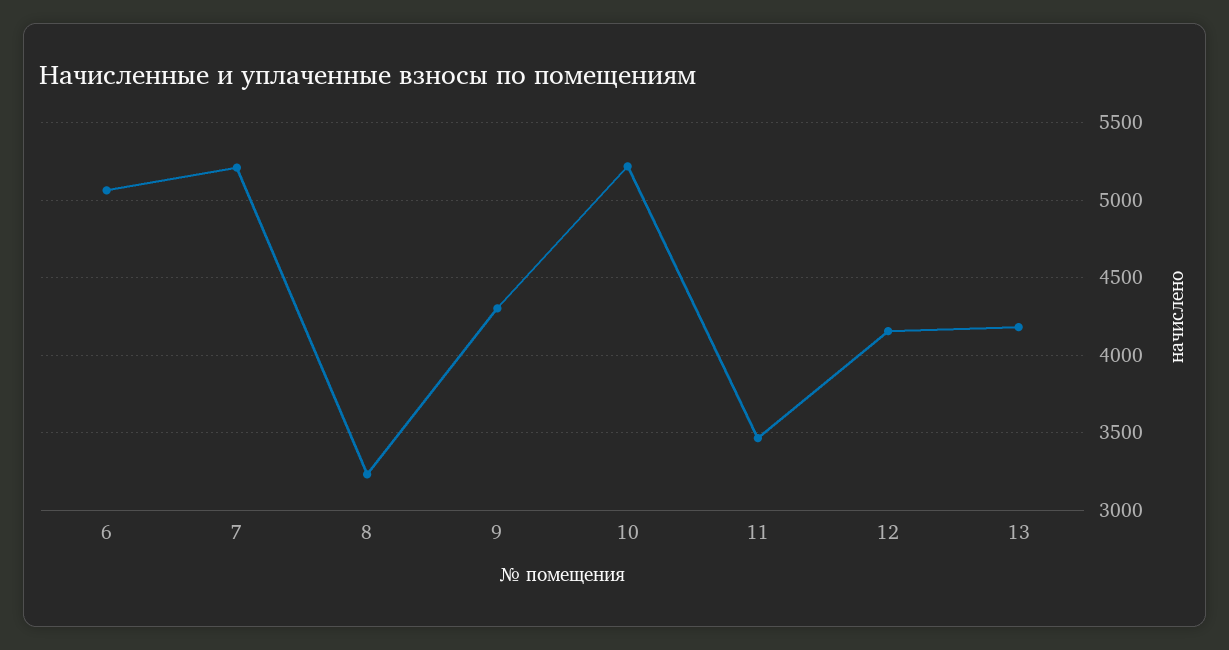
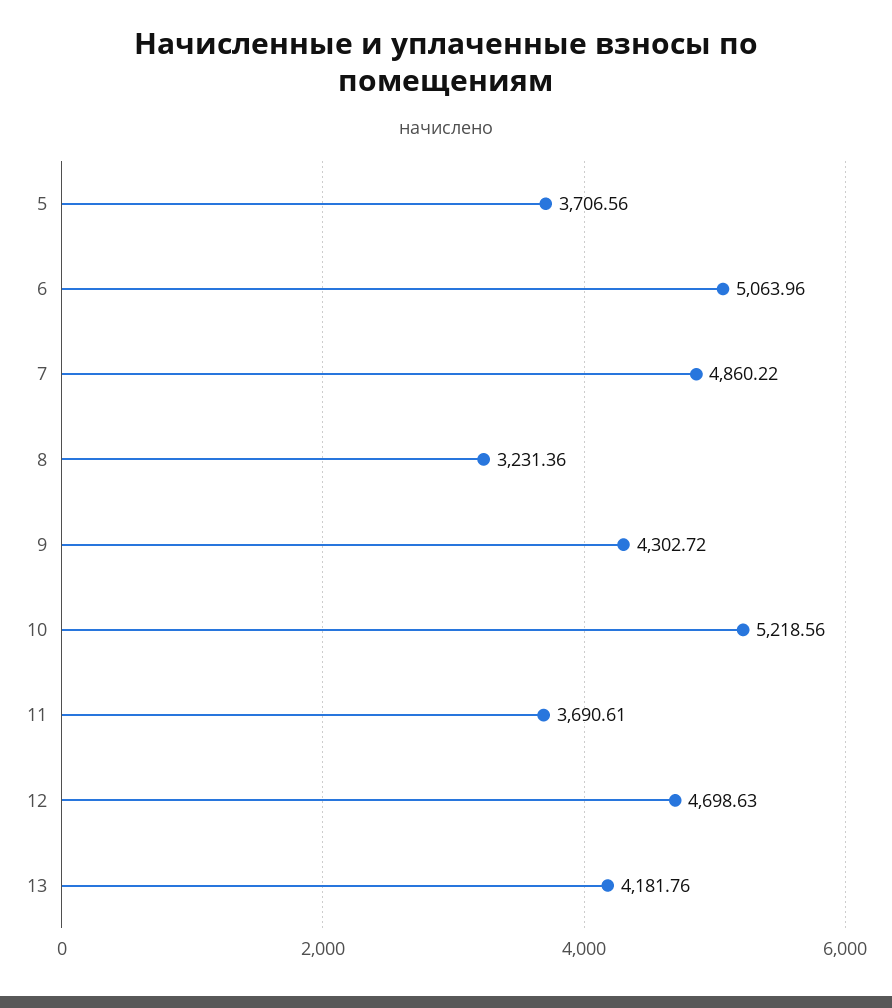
7: 5200 -> 4860.22
11: 3450 -> 3690.61
12: 4150 -> 4698.63
5: none -> 3706.56

